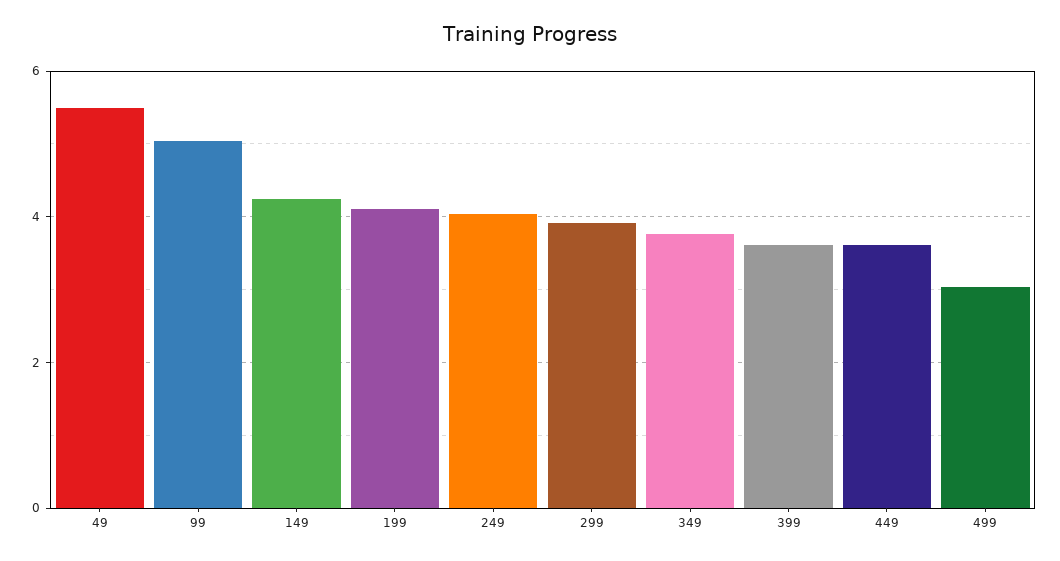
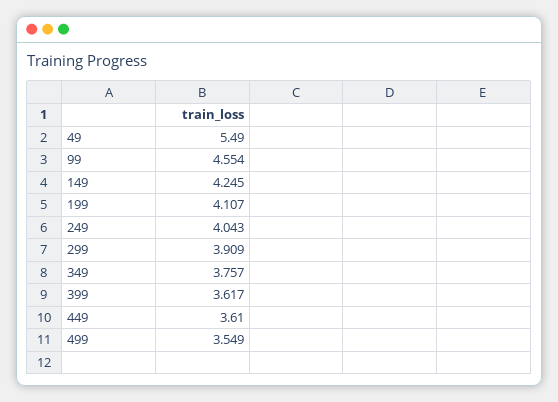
99: 5 -> 4.554
499: 3 -> 3.549

